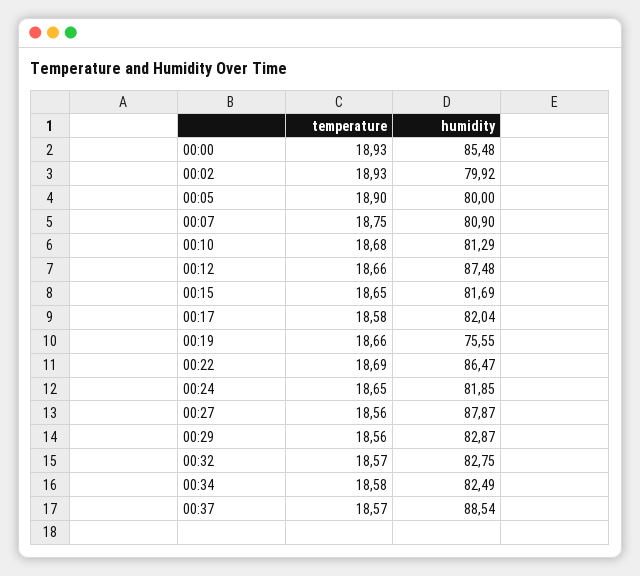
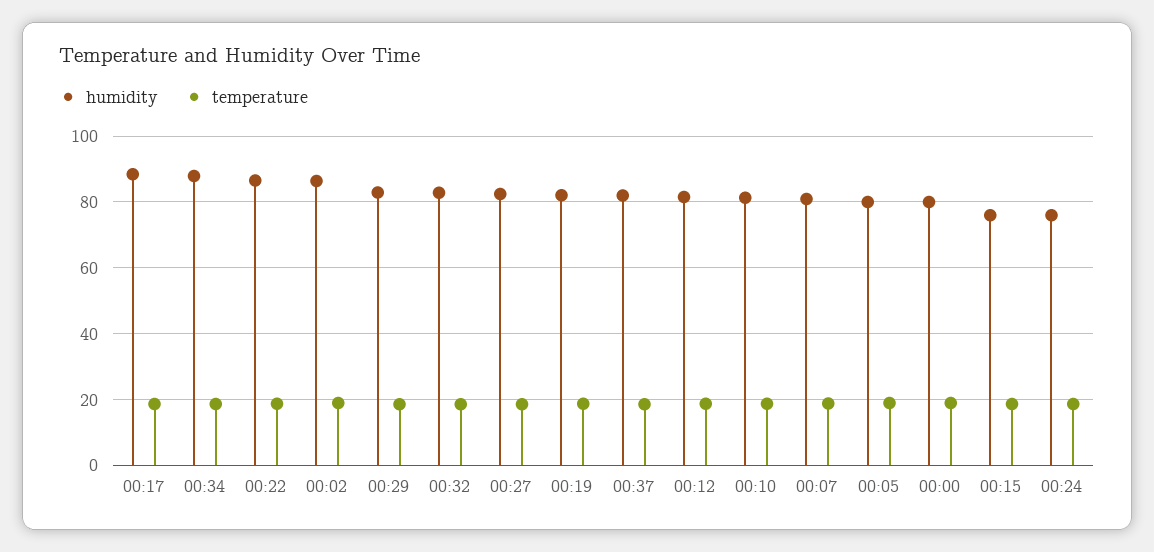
humidity, 00:00: 85.48 -> 80
humidity, 00:02: 79.92 -> 86
humidity, 00:12: 87.48 -> 82
humidity, 00:15: 81.69 -> 76
humidity, 00:17: 82.04 -> 88
humidity, 00:19: 75.55 -> 82
humidity, 00:24: 81.85 -> 76
humidity, 00:27: 87.87 -> 82
humidity, 00:34: 82.49 -> 88
humidity, 00:37: 88.54 -> 82

